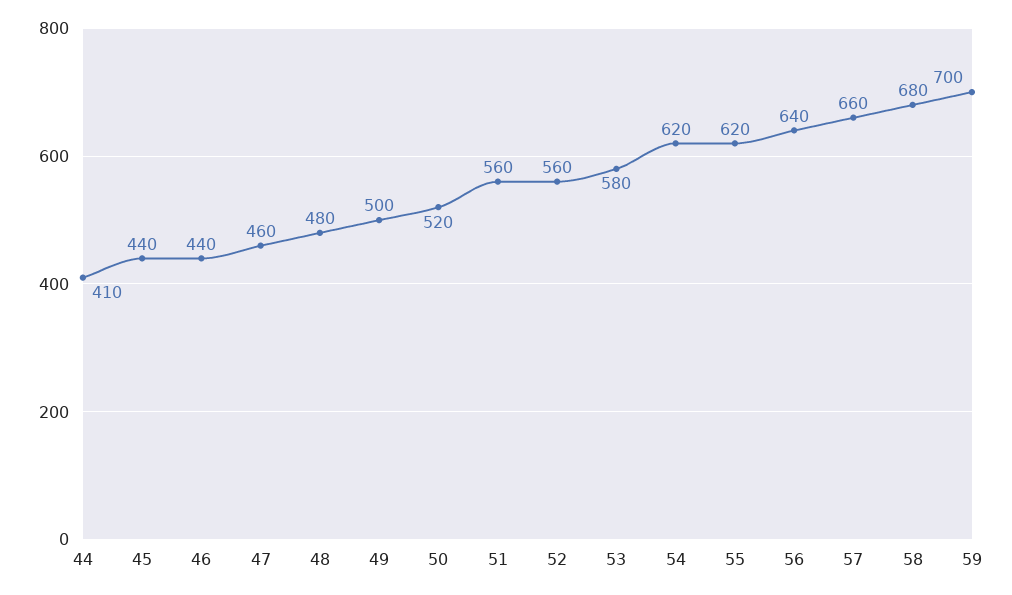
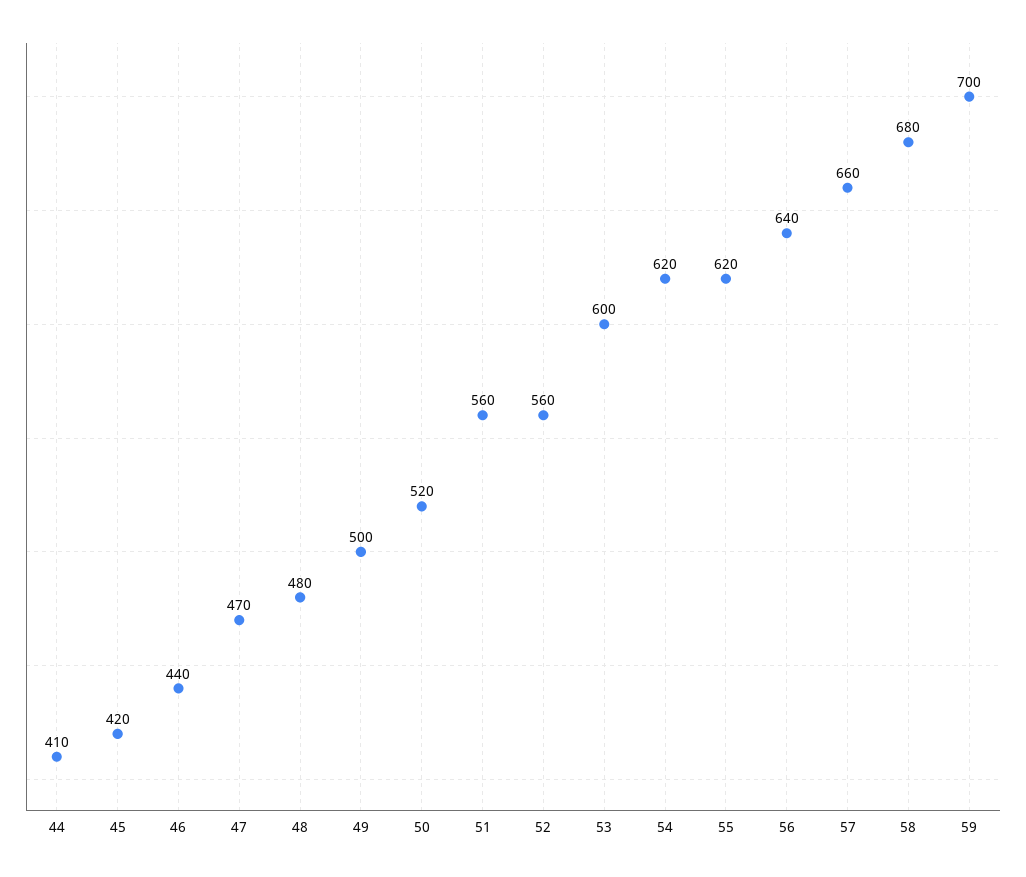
45: 440 -> 420
47: 460 -> 470
53: 580 -> 600

